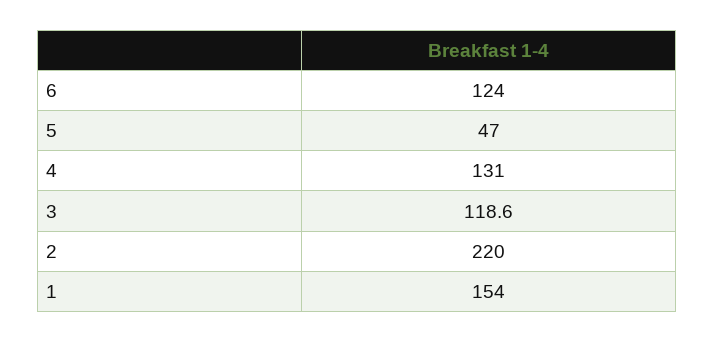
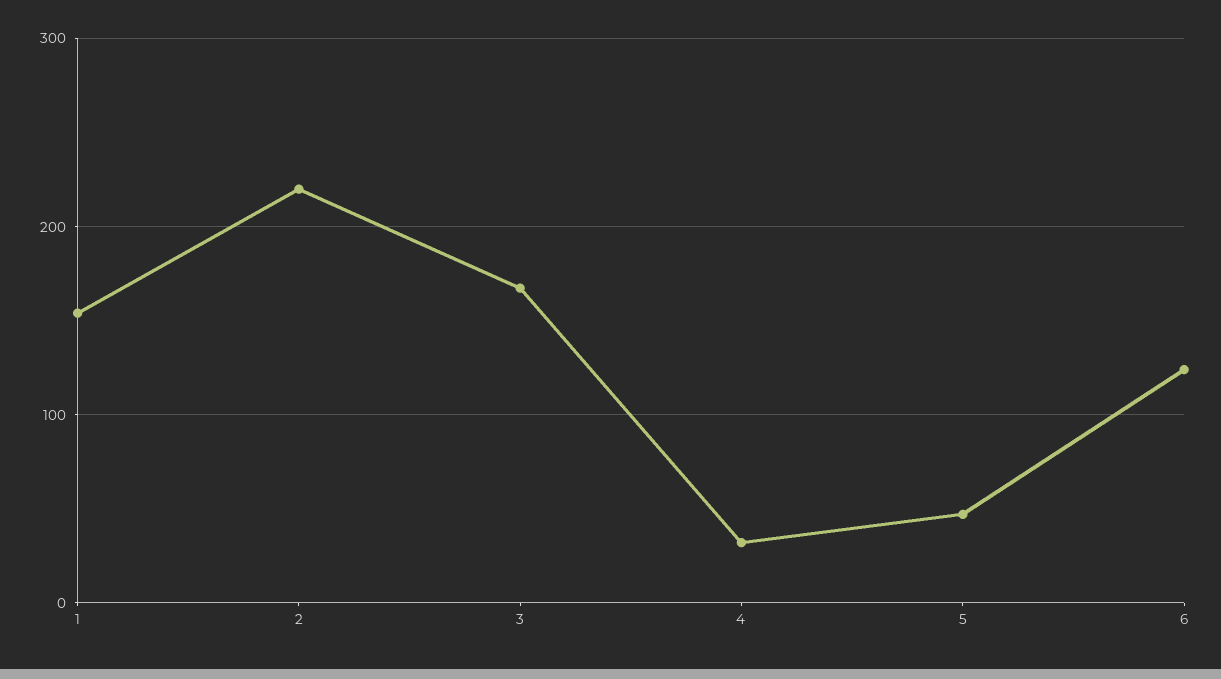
4: 131 -> 30
3: 118.6 -> 170

